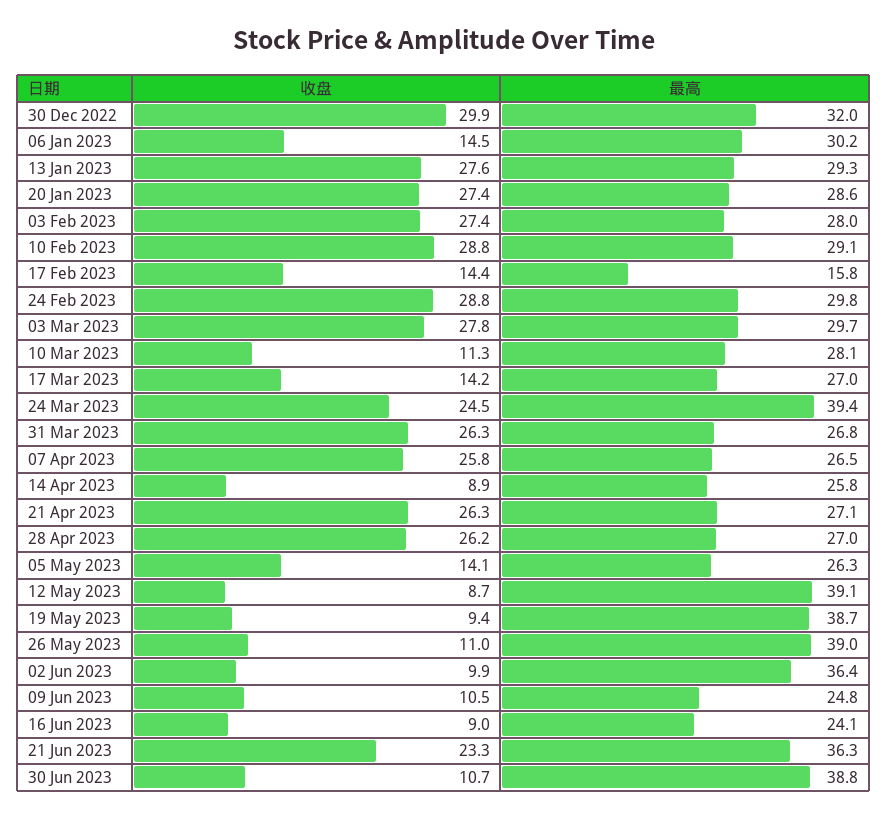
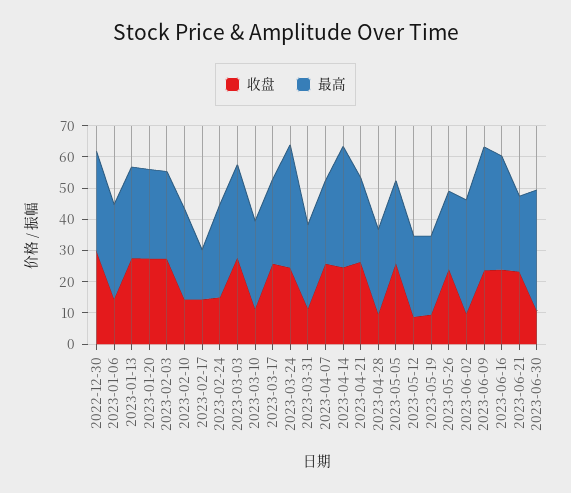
收盘, 10 Feb 2023: 28.8 -> 15
收盘, 24 Feb 2023: 28.8 -> 15
收盘, 17 Mar 2023: 14.2 -> 25
收盘, 31 Mar 2023: 26.3 -> 10
收盘, 14 Apr 2023: 8.9 -> 25
最高, 14 Apr 2023: 25.8 -> 40
收盘, 28 Apr 2023: 26.2 -> 10
收盘, 05 May 2023: 14.1 -> 25
最高, 12 May 2023: 39.1 -> 25
最高, 19 May 2023: 38.7 -> 25
收盘, 26 May 2023: 11 -> 25
最高, 26 May 2023: 39 -> 25
收盘, 09 Jun 2023: 10.5 -> 25
最高, 09 Jun 2023: 24.8 -> 40
收盘, 16 Jun 2023: 9 -> 25
最高, 16 Jun 2023: 24.1 -> 35
最高, 21 Jun 2023: 36.3 -> 25

